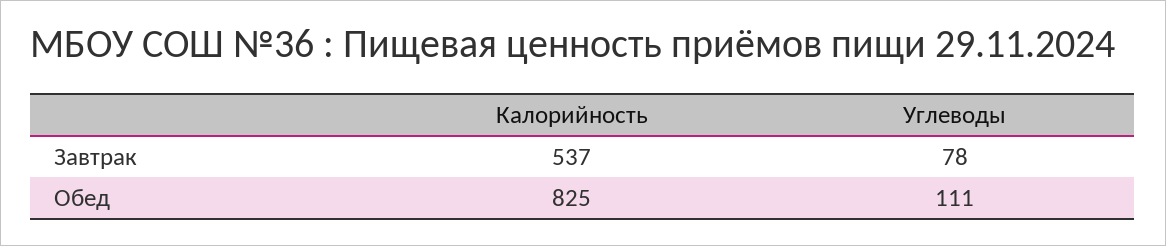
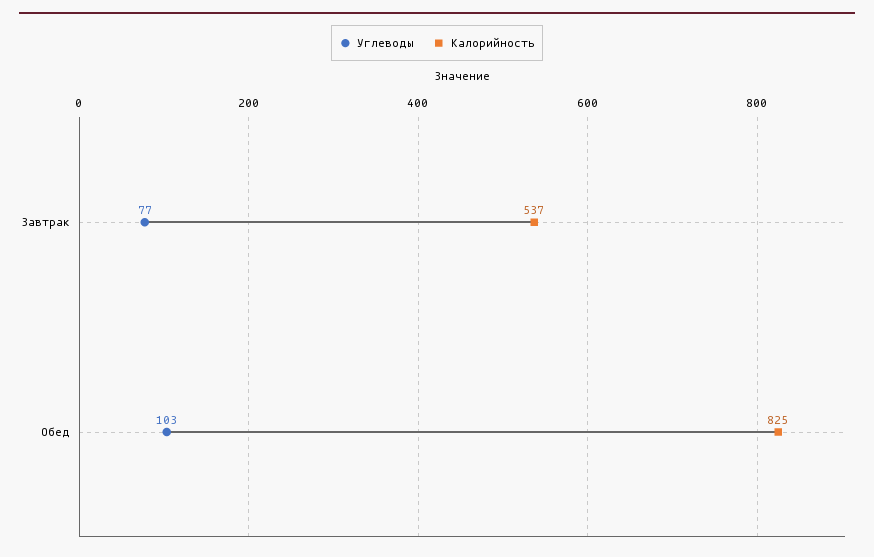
Углеводы, Завтрак: 78 -> 77
Углеводы, Обед: 111 -> 103

